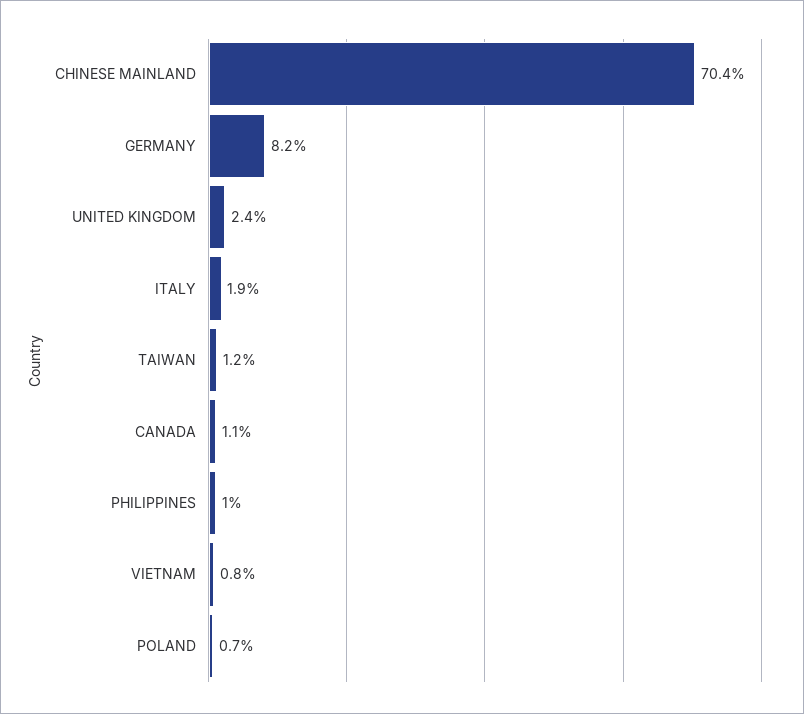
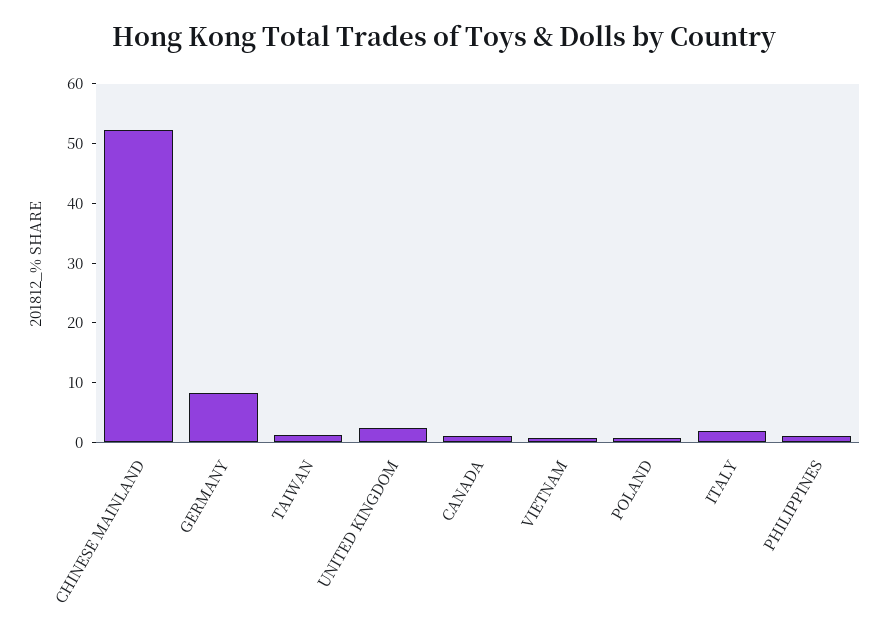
CHINESE MAINLAND: 70.4 -> 52

